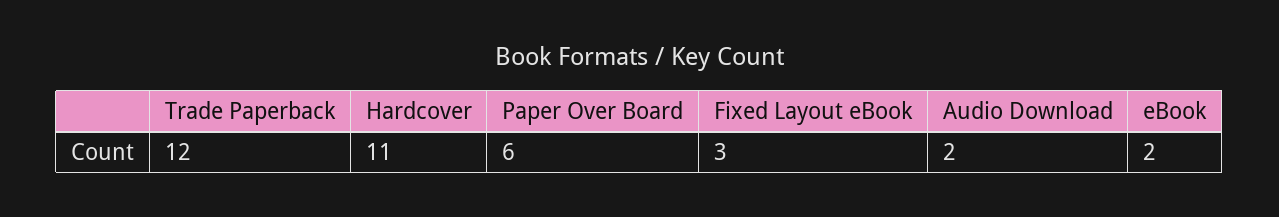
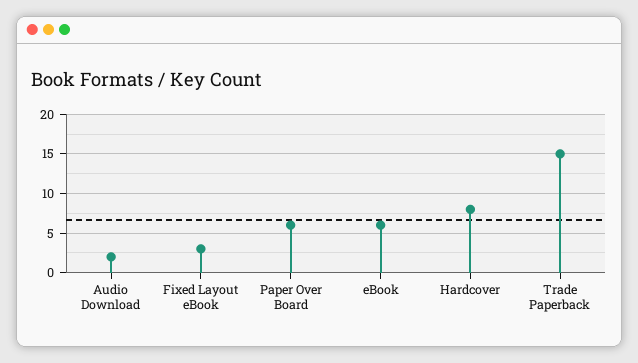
Trade Paperback: 12 -> 15
Hardcover: 11 -> 8
eBook: 2 -> 6

